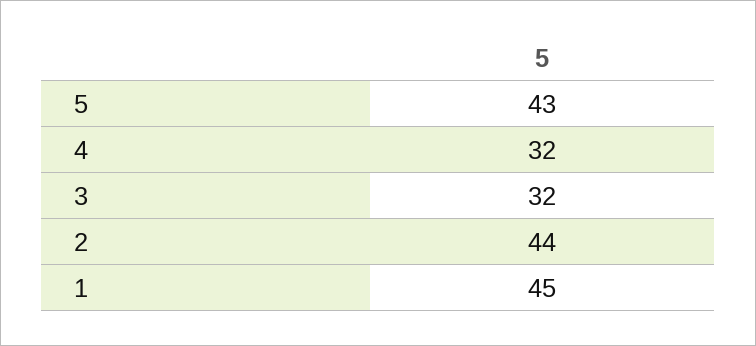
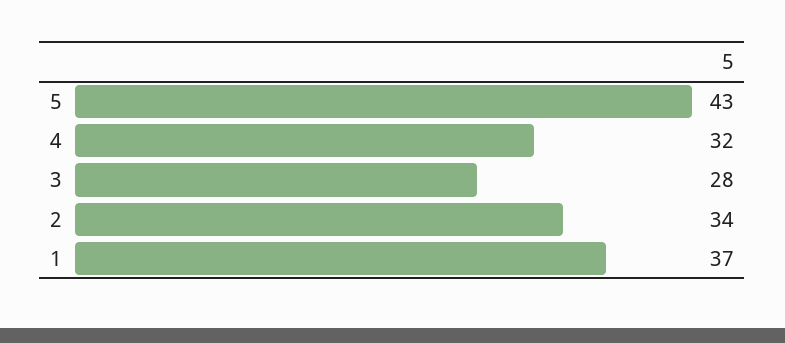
3: 32 -> 28
2: 44 -> 34
1: 45 -> 37

